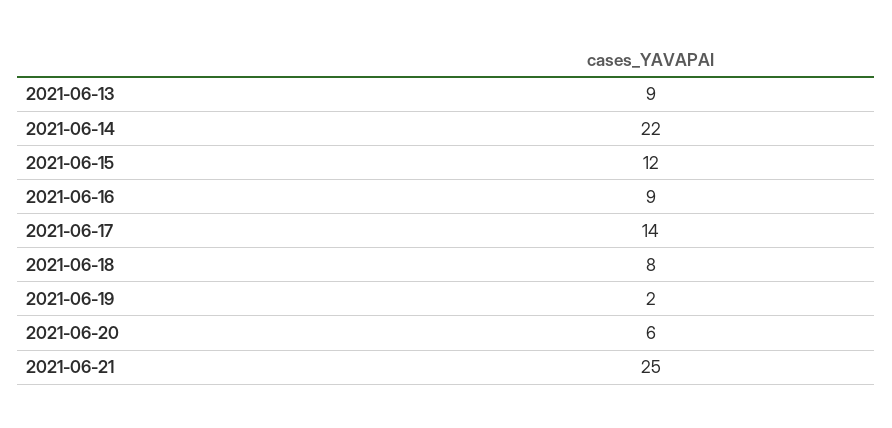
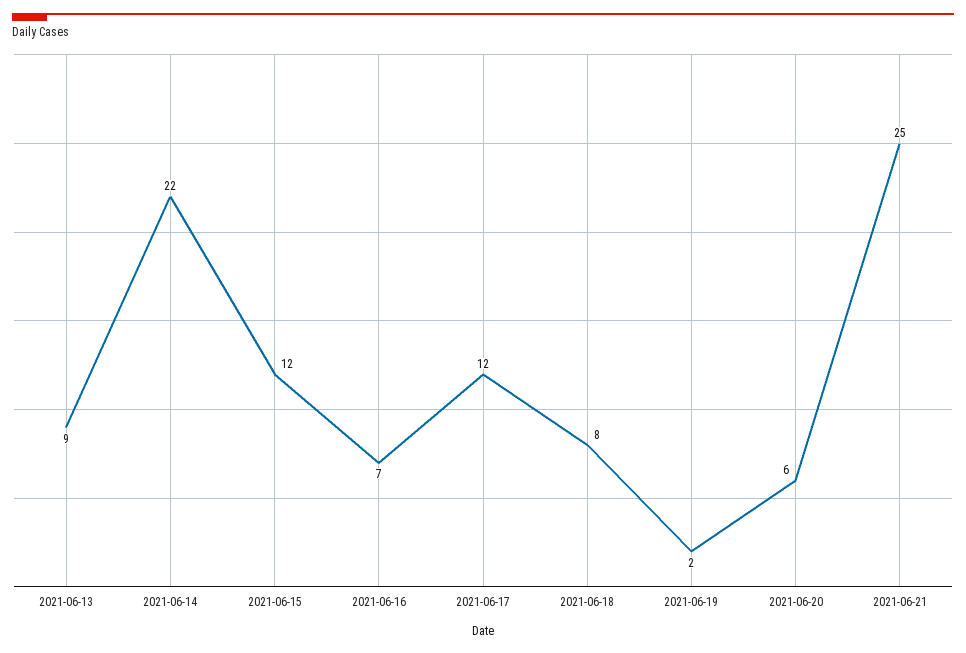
2021-06-16: 9 -> 7
2021-06-17: 14 -> 12

